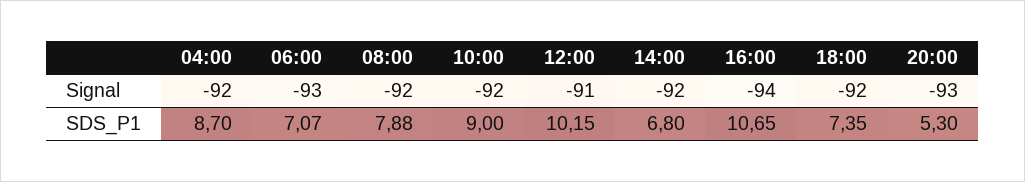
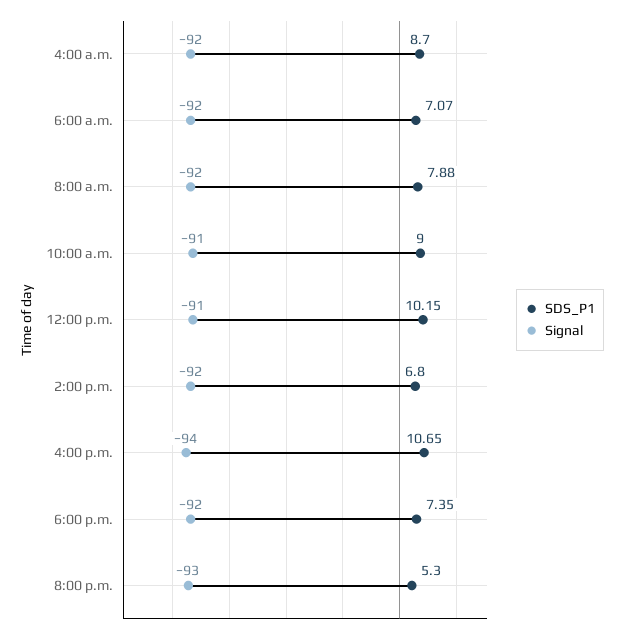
Signal, 06:00: -93 -> -92
Signal, 10:00: -92 -> -91

